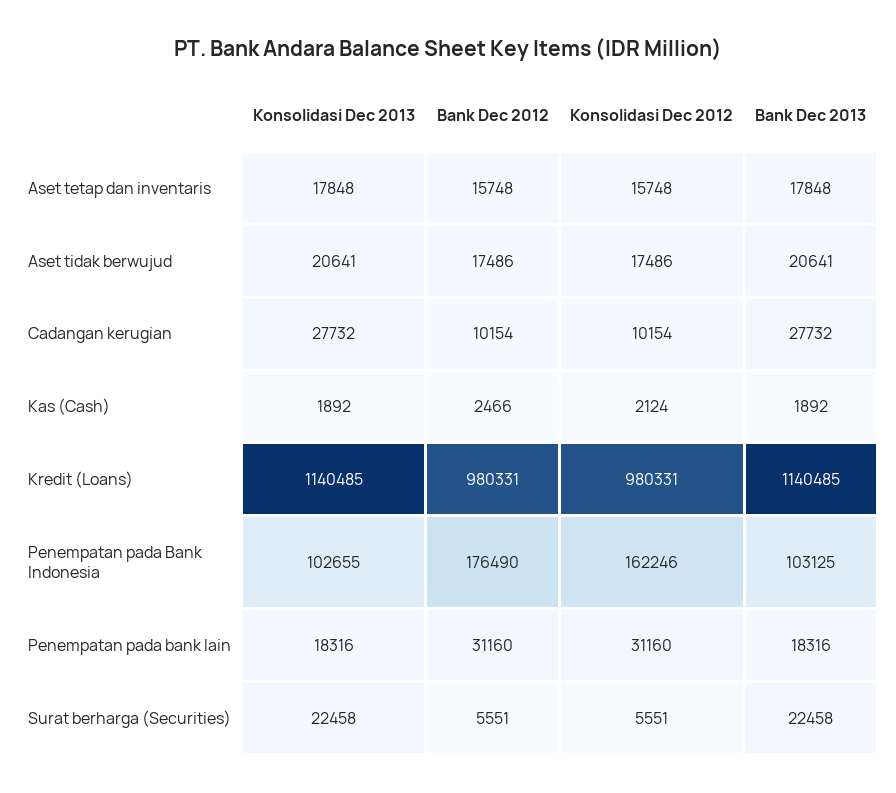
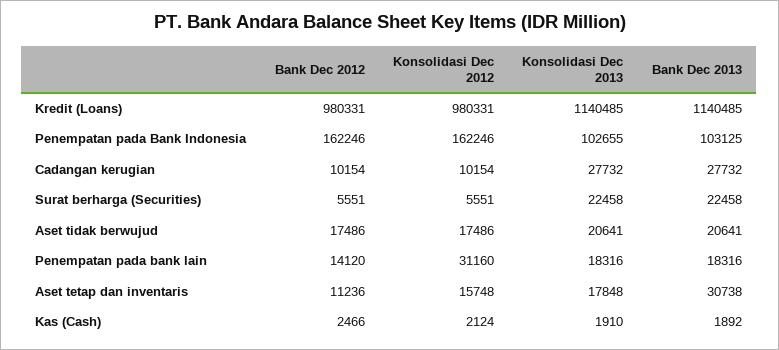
Bank Dec 2012, Aset tetap dan inventaris: 15748 -> 11236
Bank Dec 2013, Aset tetap dan inventaris: 17848 -> 30738
Konsolidasi Dec 2013, Kas (Cash): 1892 -> 1910
Bank Dec 2012, Penempatan pada Bank Indonesia: 176490 -> 162246
Bank Dec 2012, Penempatan pada bank lain: 31160 -> 14120

